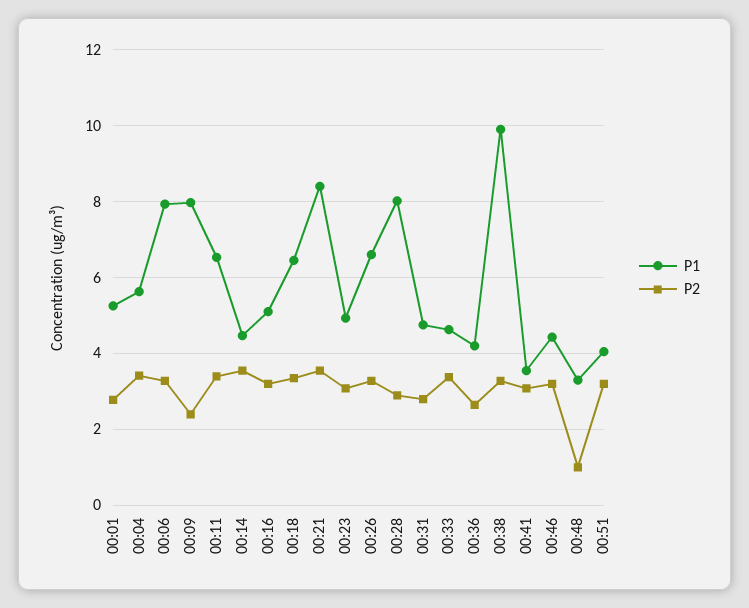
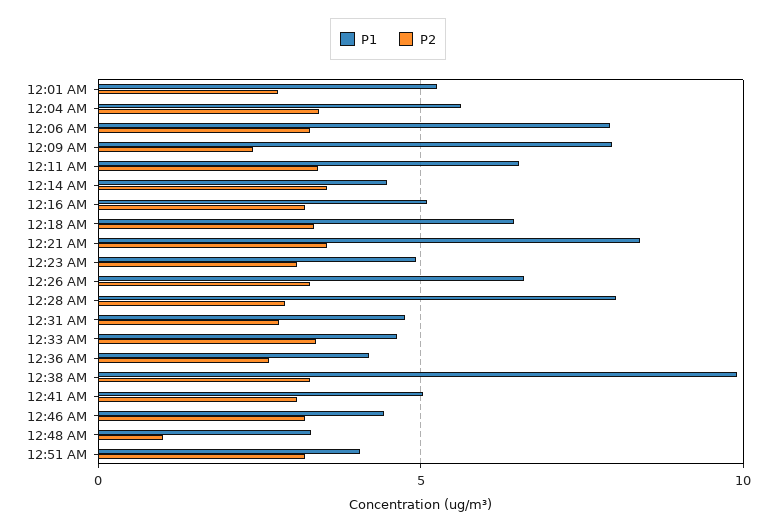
P1, 00:41: 3.6 -> 5

